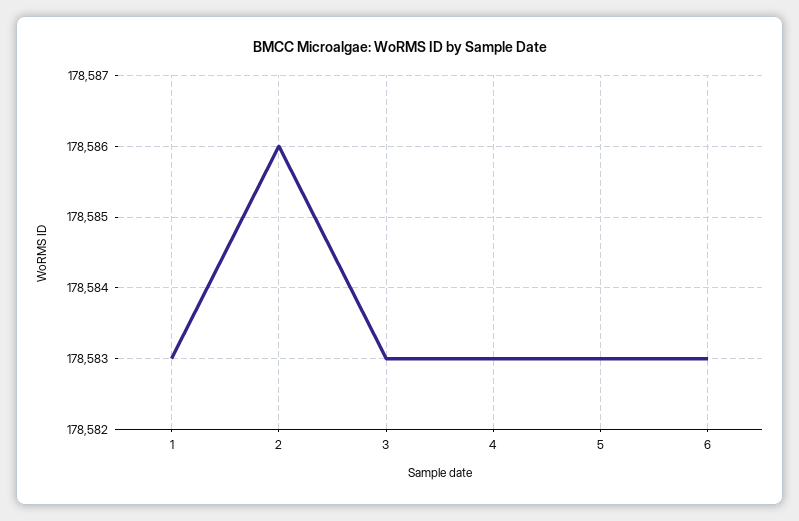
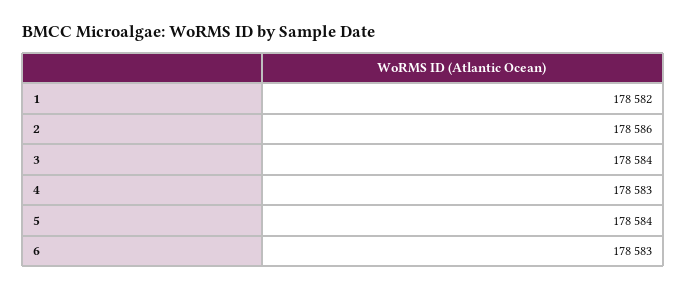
1: 178583 -> 178582
3: 178583 -> 178584
5: 178583 -> 178584

